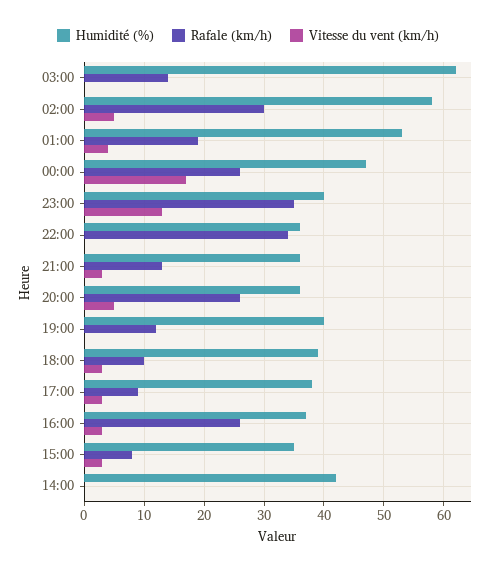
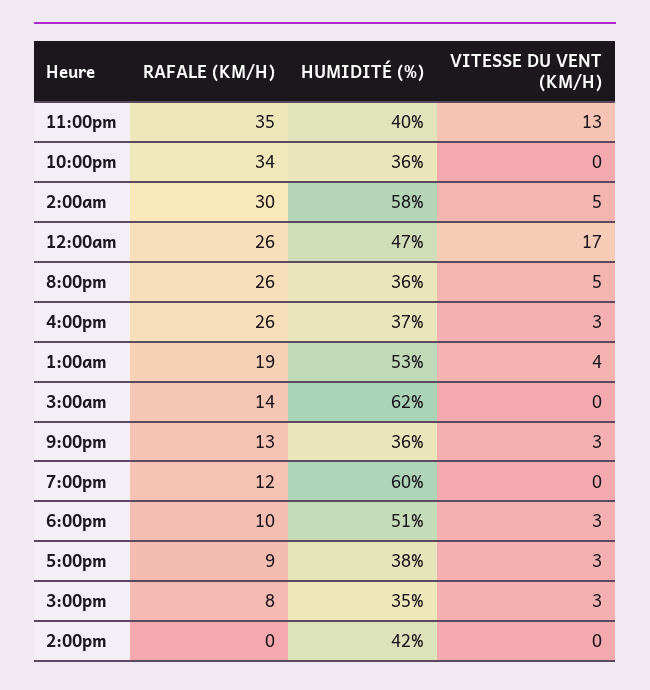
Humidité (%), 19:00: 40 -> 60
Humidité (%), 18:00: 40 -> 51

